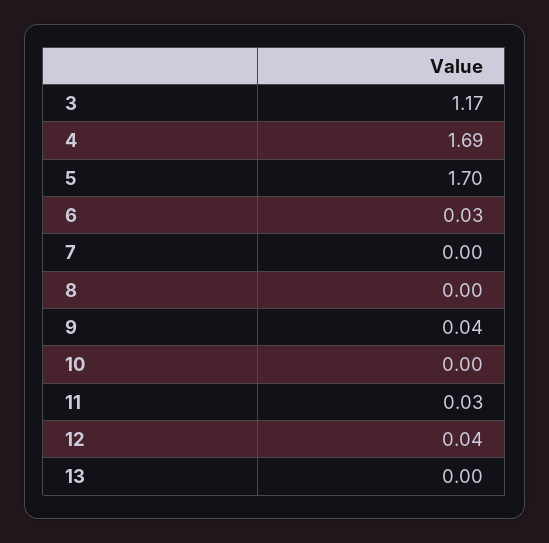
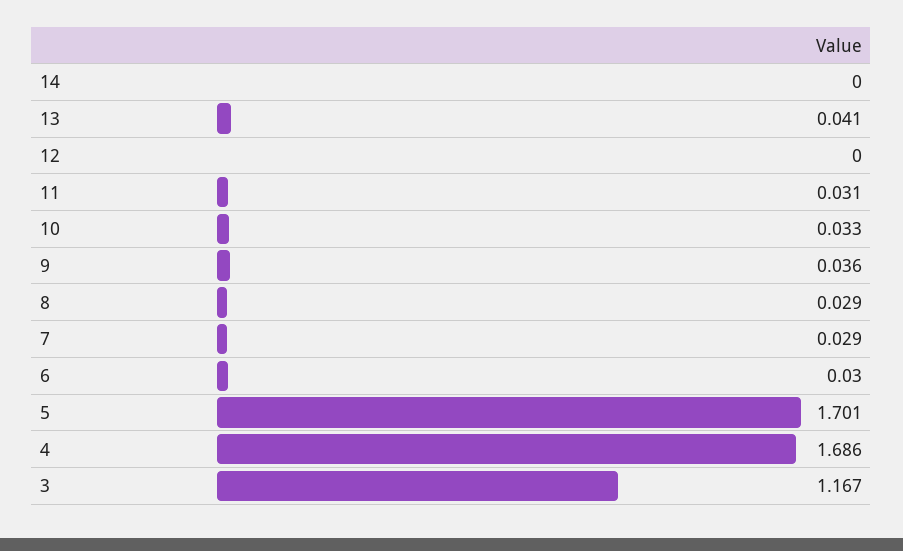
7: 0 -> 0.029
8: 0 -> 0.029
10: 0 -> 0.033
12: 0.04 -> 0
13: 0 -> 0.041
14: none -> 0

